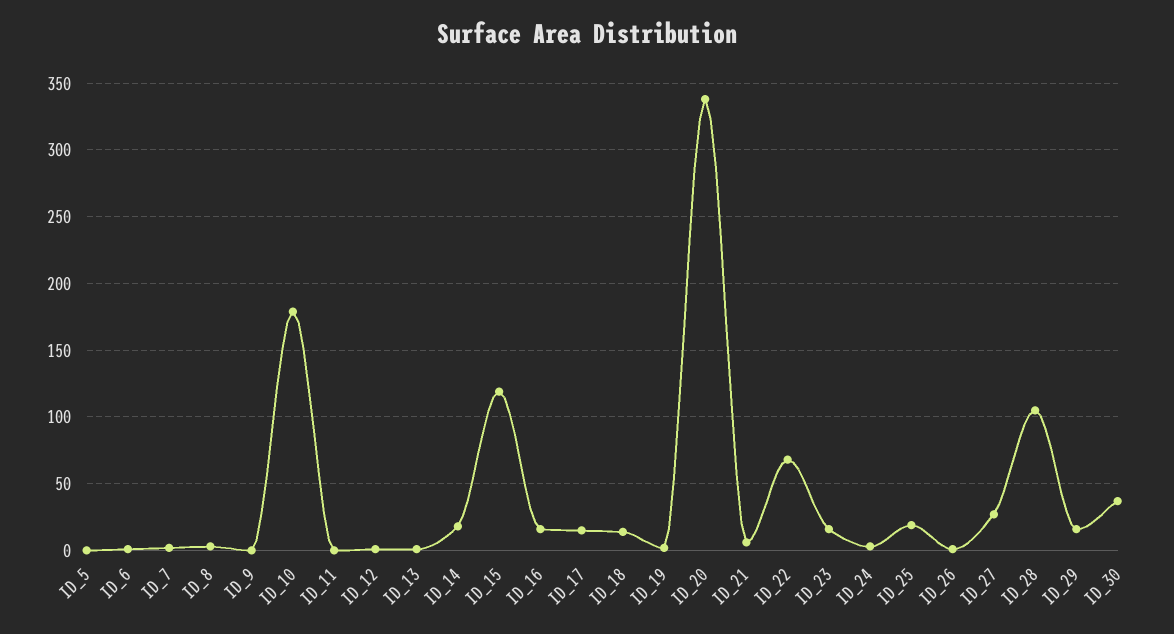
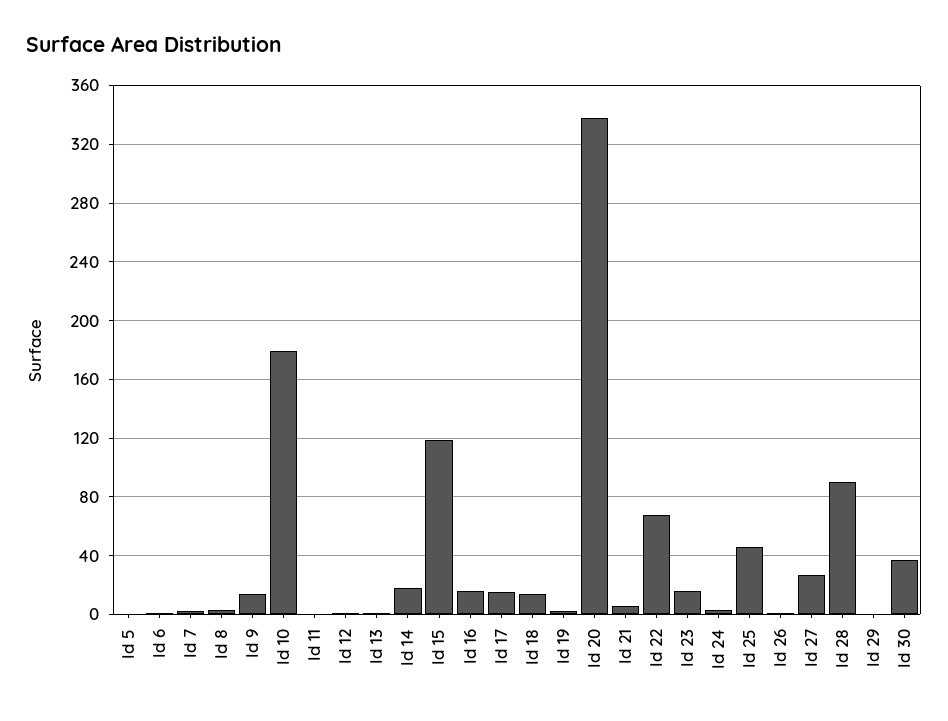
ID_9: 0 -> 15
ID_25: 20 -> 45
ID_28: 105 -> 90
ID_29: 15 -> 0

